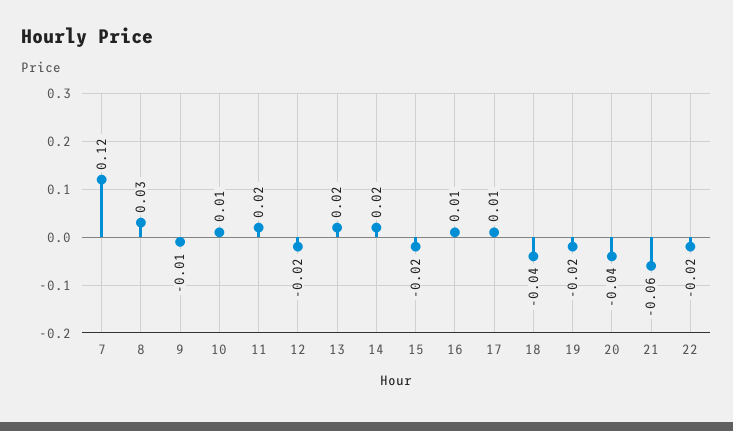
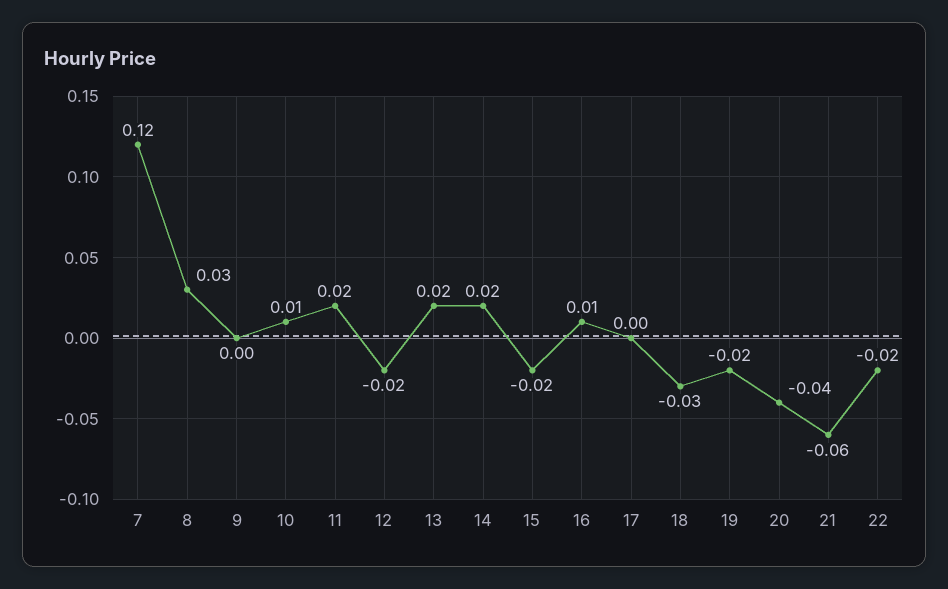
9: -0.01 -> 0
17: 0.01 -> 0
18: -0.04 -> -0.03

